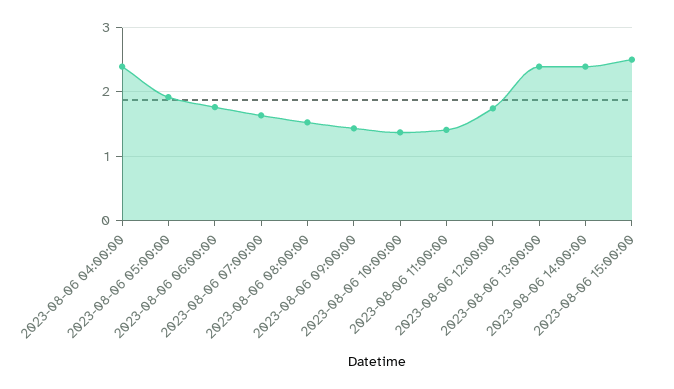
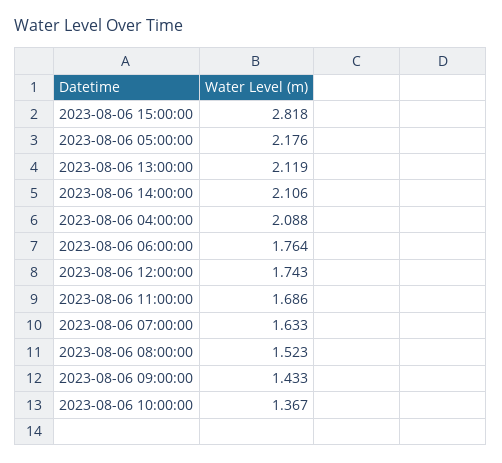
2023-08-06 04:00:00: 2.4 -> 2.088
2023-08-06 05:00:00: 1.9 -> 2.176
2023-08-06 11:00:00: 1.4 -> 1.686
2023-08-06 13:00:00: 2.4 -> 2.119
2023-08-06 14:00:00: 2.4 -> 2.106
2023-08-06 15:00:00: 2.5 -> 2.818

